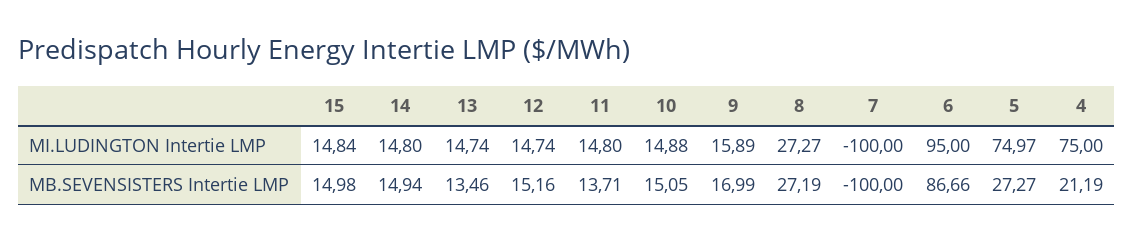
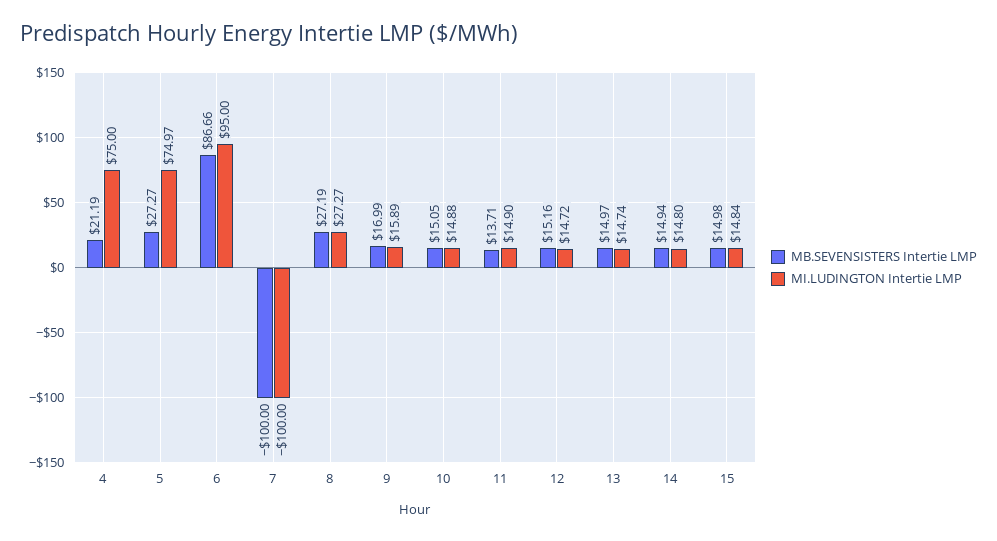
MI.LUDINGTON Intertie LMP, 12: 14.74 -> 14.72
MI.LUDINGTON Intertie LMP, 11: 14.8 -> 14.9
MB.SEVENSISTERS Intertie LMP, 13: 13.46 -> 14.97

